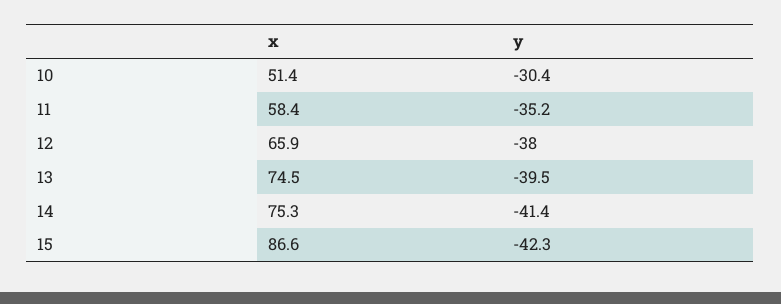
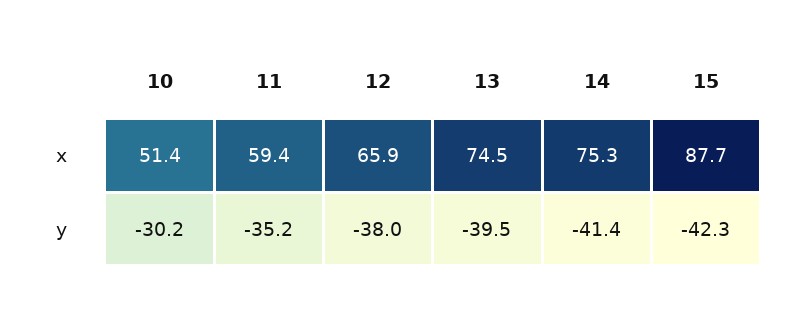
y, 10: -30.4 -> -30.2
x, 11: 58.4 -> 59.4
x, 15: 86.6 -> 87.7

